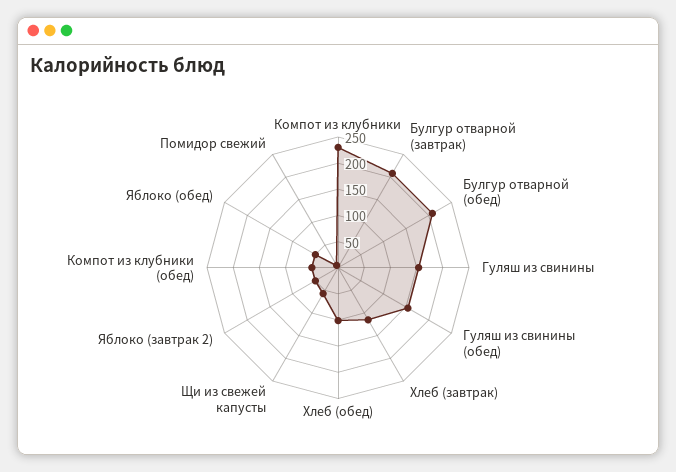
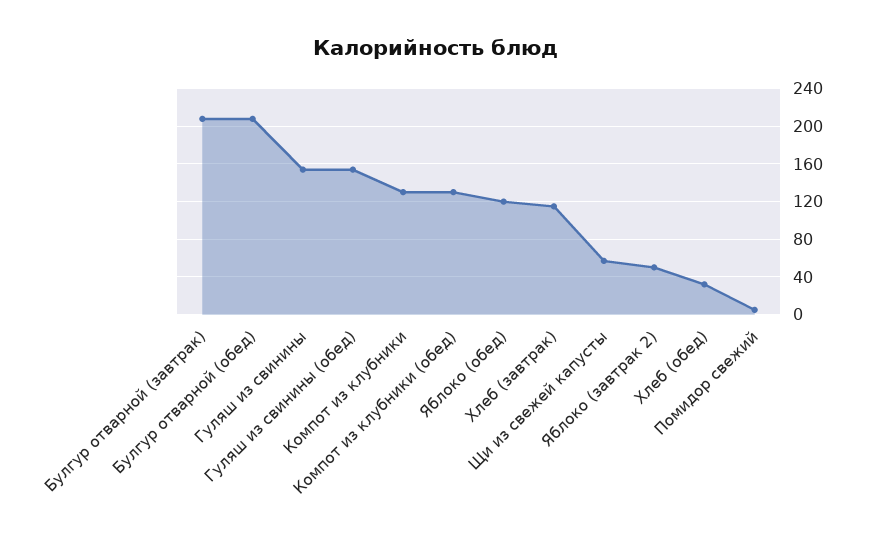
Компот из клубники: 225 -> 130
Хлеб (обед): 100 -> 30
Компот из клубники (обед): 50 -> 130
Яблоко (обед): 50 -> 120

